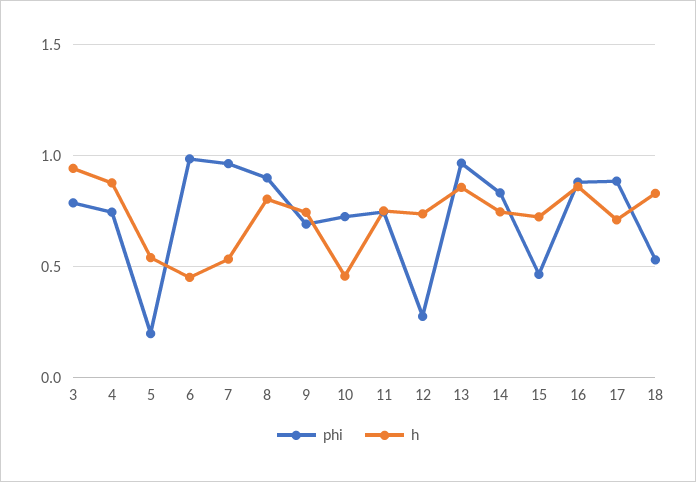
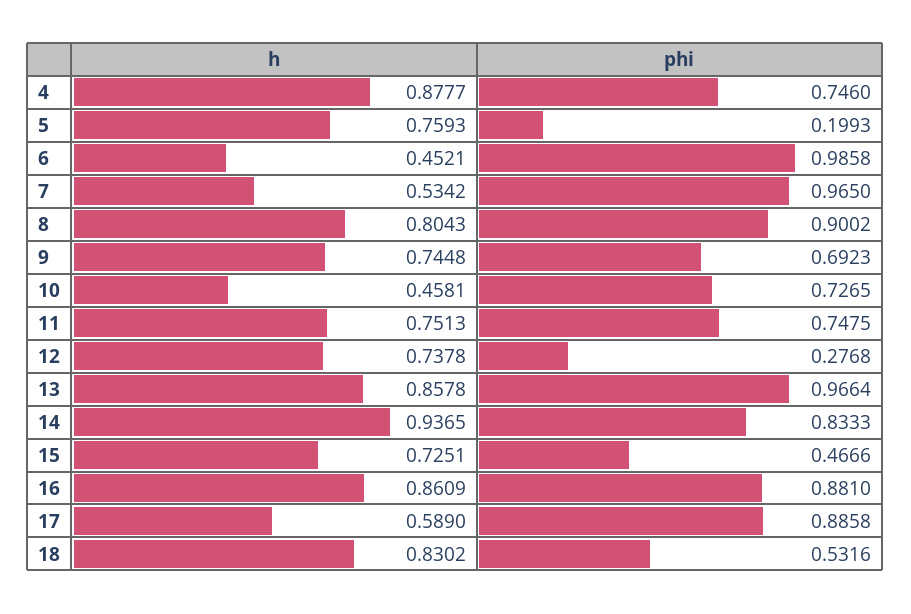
phi, 3: 0.8 -> none
h, 3: 0.95 -> none
h, 5: 0.55 -> 0.7593
h, 14: 0.75 -> 0.9365
h, 17: 0.7 -> 0.589

